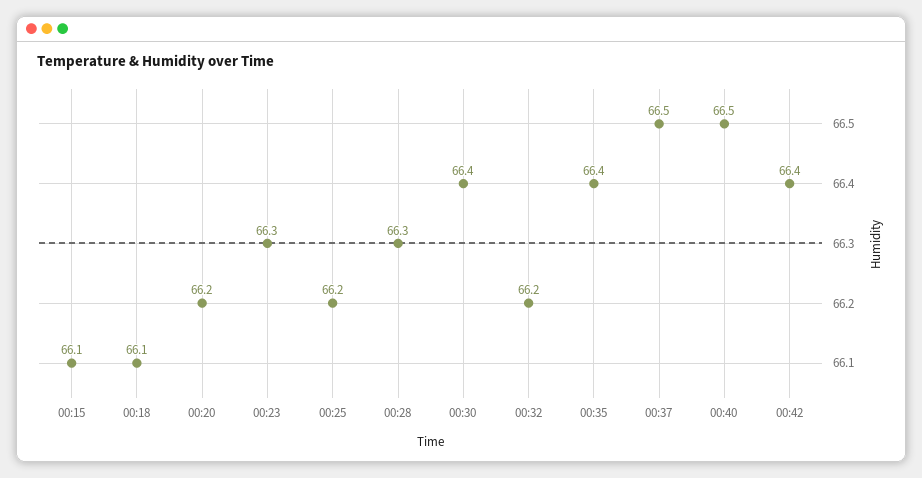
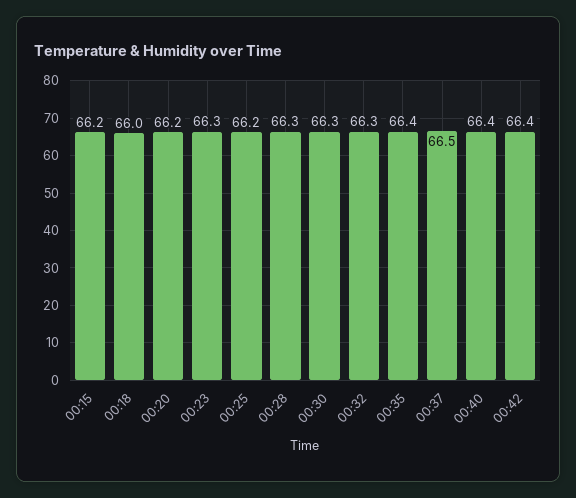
00:15: 66.1 -> 66.2
00:18: 66.1 -> 66
00:30: 66.4 -> 66.3
00:32: 66.2 -> 66.3
00:40: 66.5 -> 66.4

